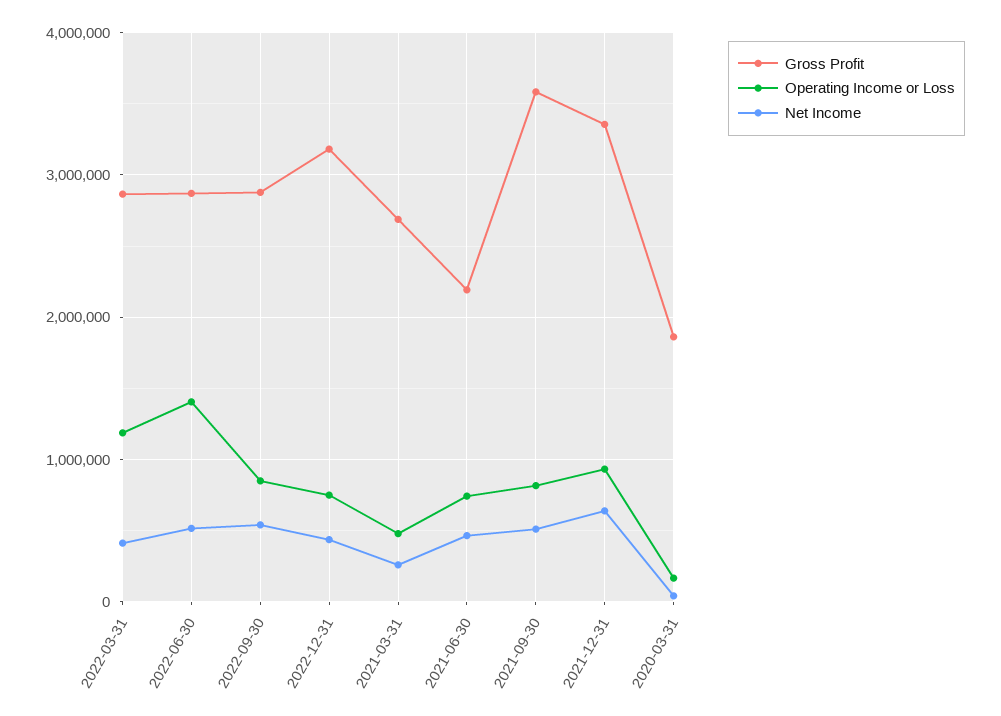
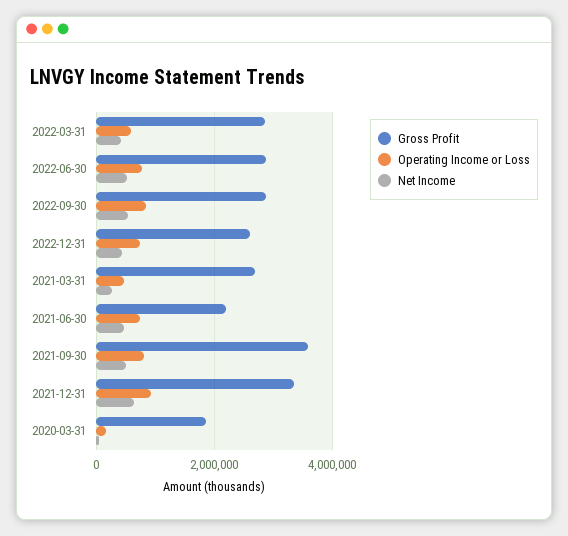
Operating Income or Loss, 2022-03-31: 1200000 -> 600000
Operating Income or Loss, 2022-06-30: 1400000 -> 800000
Gross Profit, 2022-12-31: 3200000 -> 2600000

